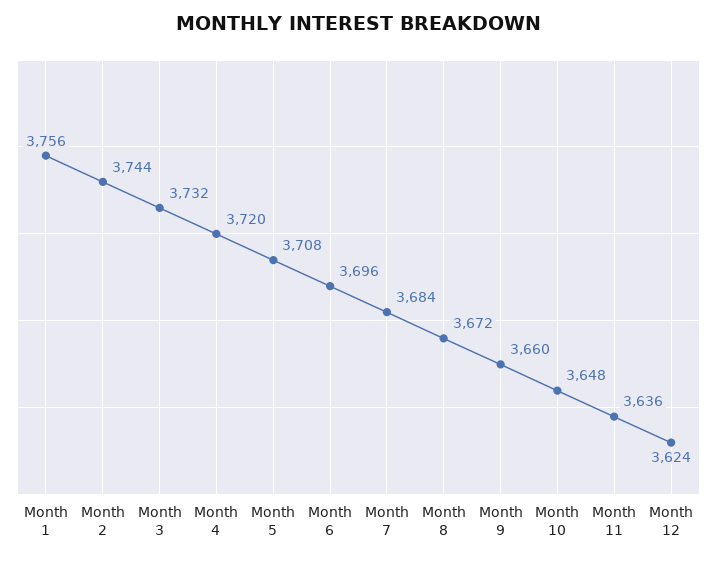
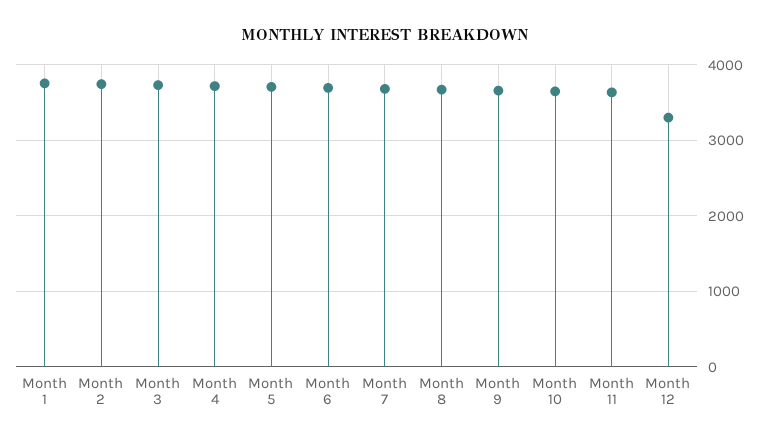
Month 12: 3624 -> 3300

